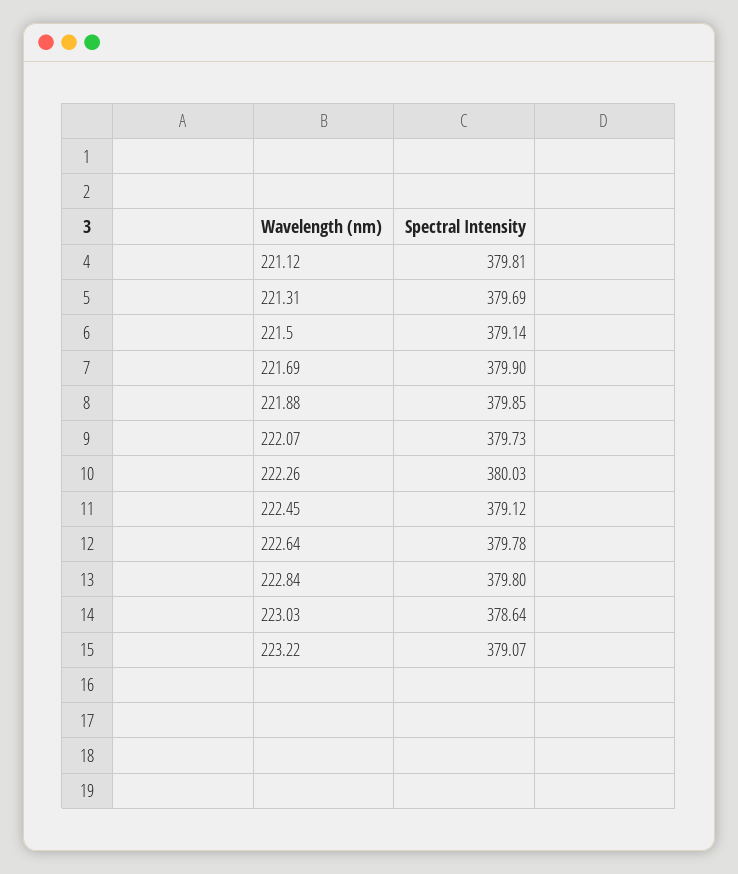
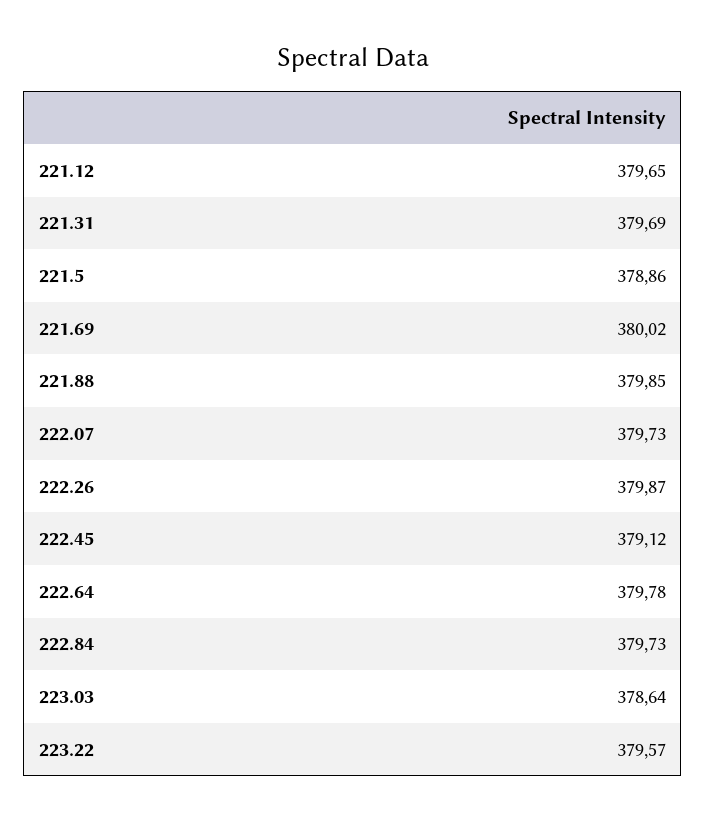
221.12: 379.81 -> 379.65
221.5: 379.14 -> 378.86
221.69: 379.9 -> 380.02
222.26: 380.03 -> 379.87
222.84: 379.8 -> 379.73
223.22: 379.07 -> 379.57

